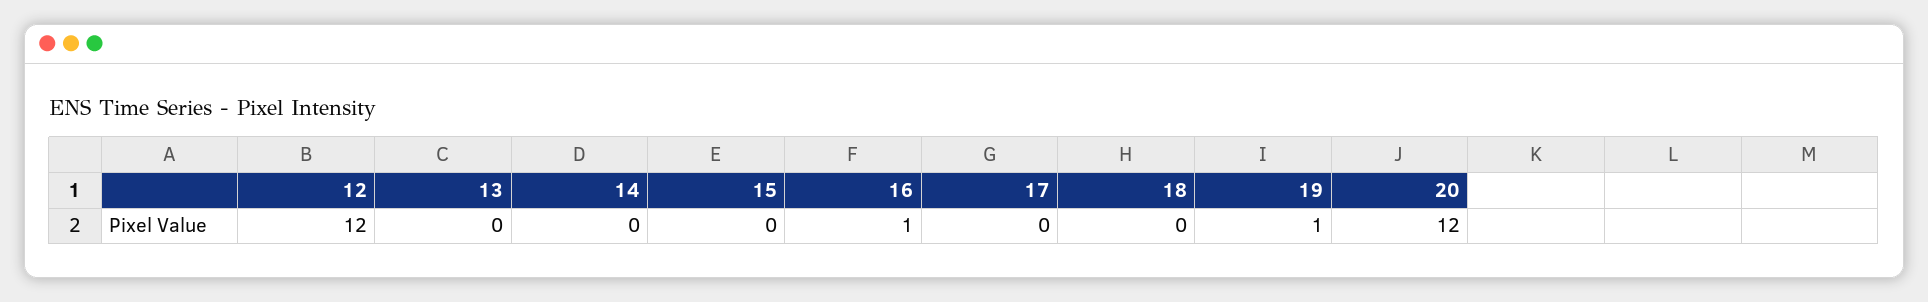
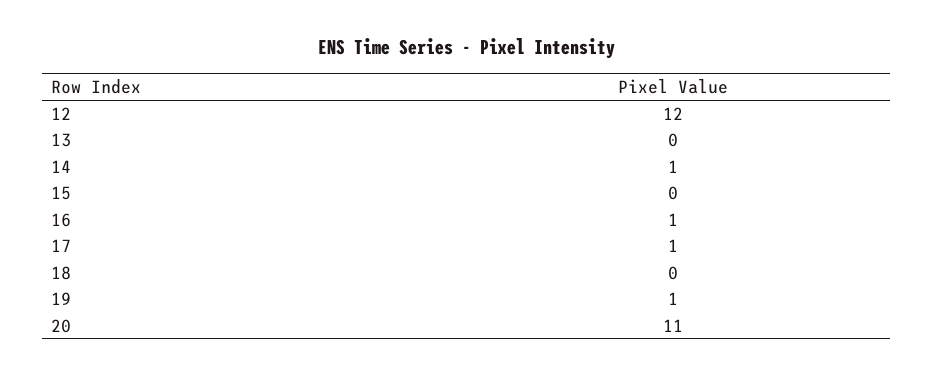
14: 0 -> 1
17: 0 -> 1
20: 12 -> 11

